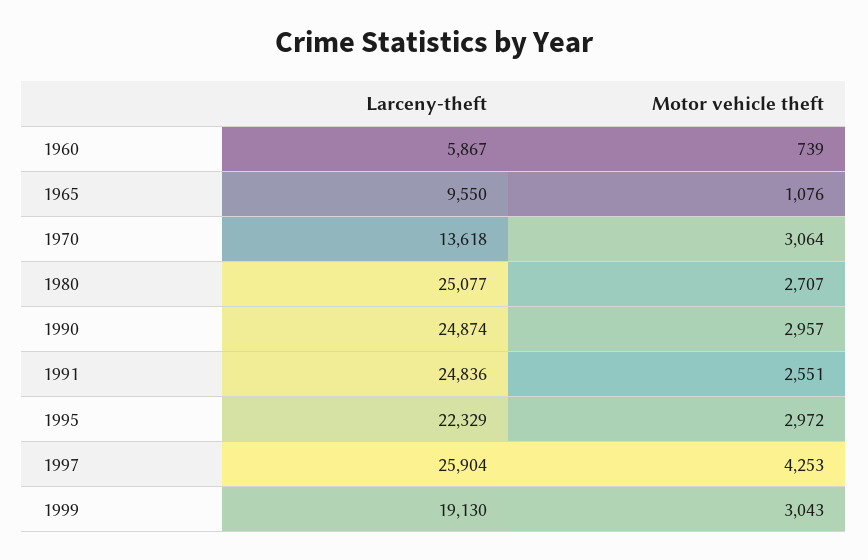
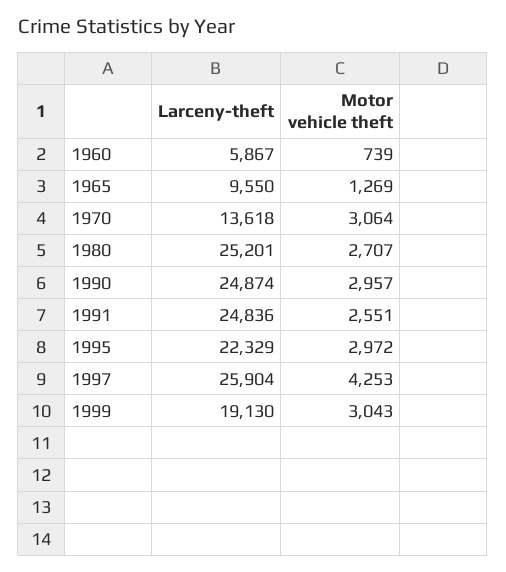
Motor vehicle theft, 1965: 1076 -> 1269
Larceny-theft, 1980: 25077 -> 25201

